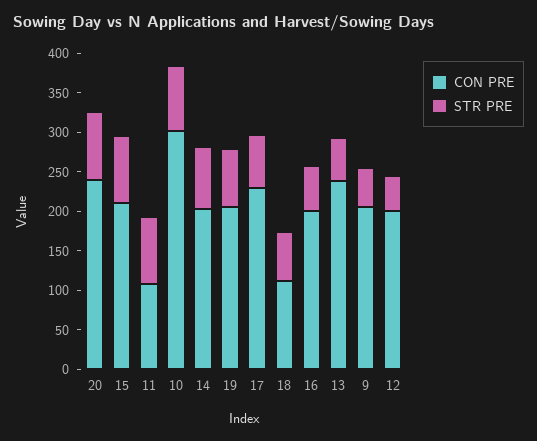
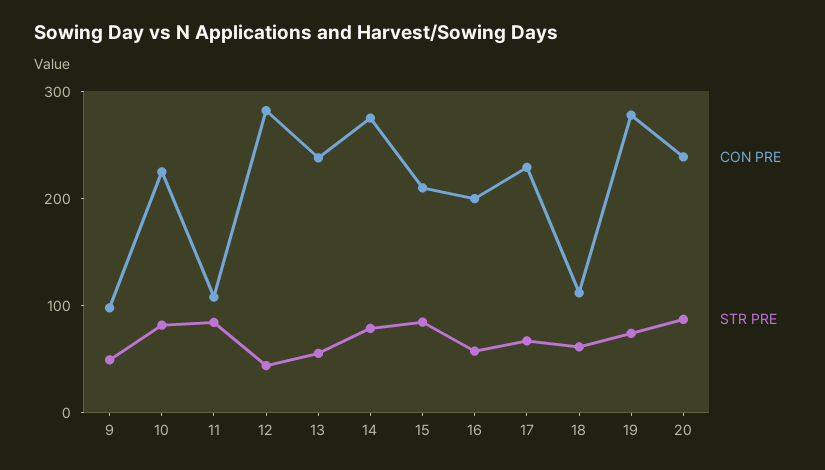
CON PRE, 10: 300 -> 220
CON PRE, 14: 200 -> 280
CON PRE, 19: 200 -> 280
CON PRE, 9: 200 -> 100
CON PRE, 12: 200 -> 280

